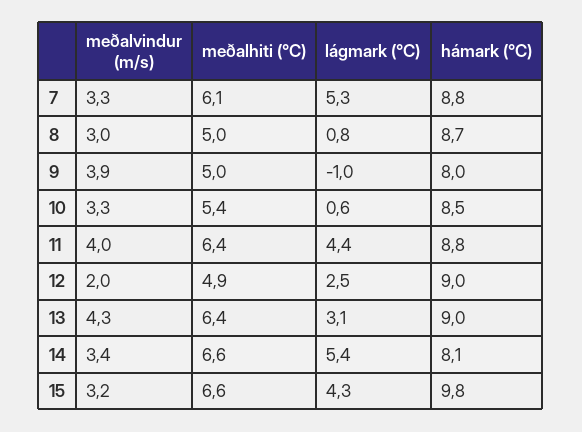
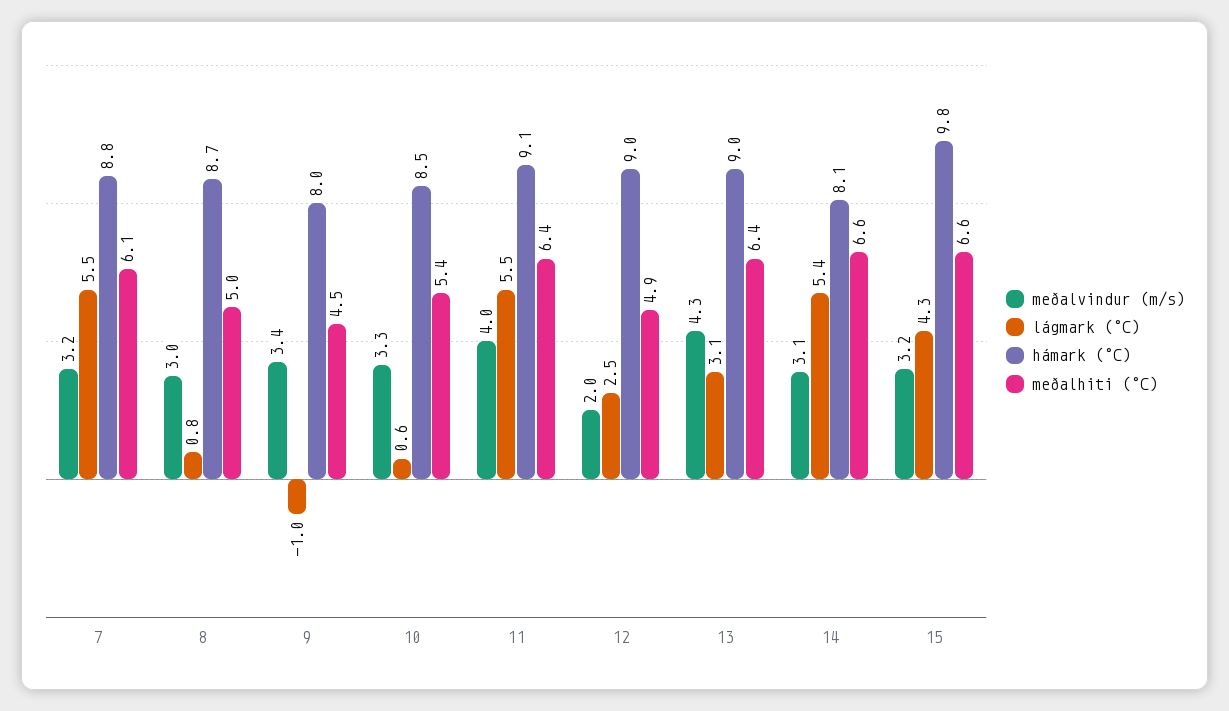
meðalvindur (m/s), 7: 3.3 -> 3.2
lágmark (°C), 7: 5.3 -> 5.5
meðalvindur (m/s), 9: 3.9 -> 3.4
meðalhiti (°C), 9: 5 -> 4.5
lágmark (°C), 11: 4.4 -> 5.5
hámark (°C), 11: 8.8 -> 9.1
meðalvindur (m/s), 14: 3.4 -> 3.1

